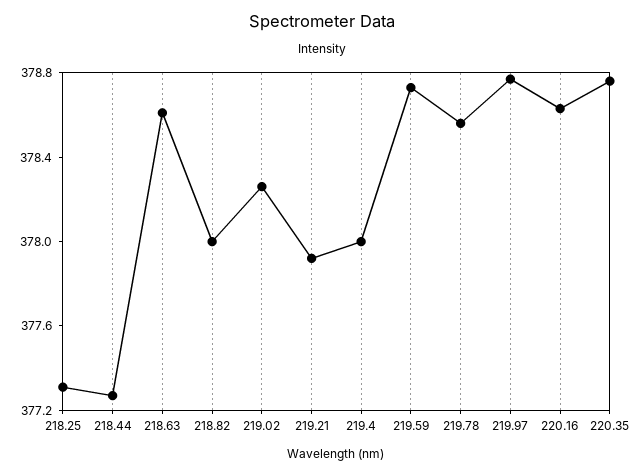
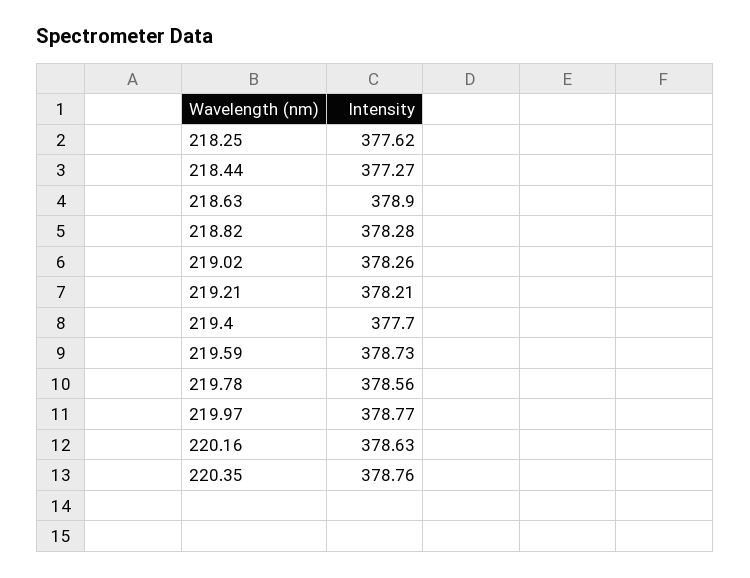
218.25: 377.3 -> 377.62
218.63: 378.6 -> 378.9
218.82: 378 -> 378.28
219.21: 377.9 -> 378.21
219.4: 378 -> 377.7

